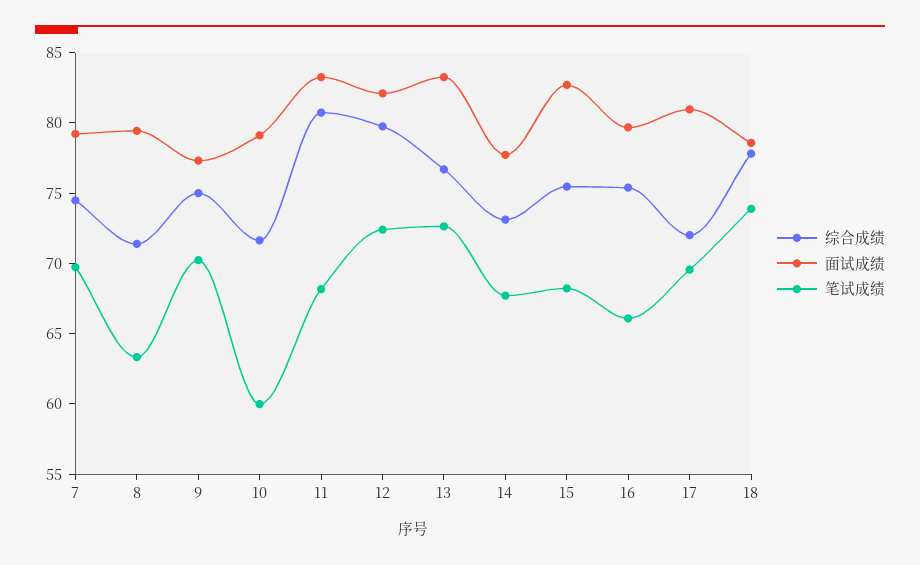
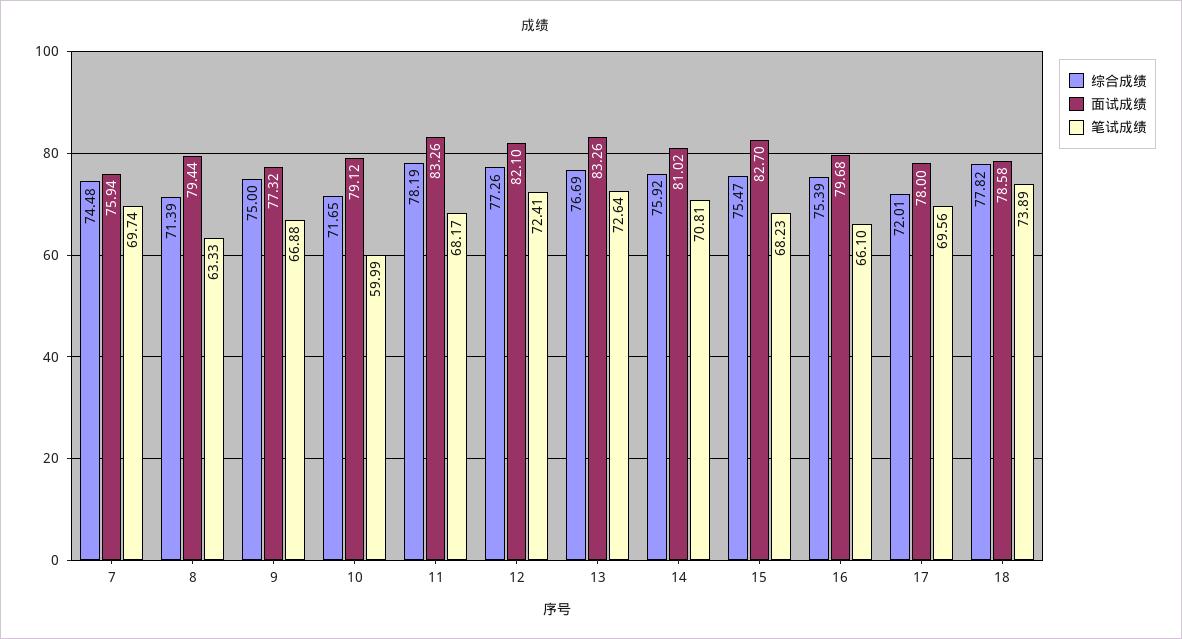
面试成绩, 7: 79 -> 75.94
笔试成绩, 9: 70 -> 66.88
综合成绩, 11: 81 -> 78.19
综合成绩, 12: 80 -> 77.26
综合成绩, 14: 73 -> 75.92
面试成绩, 14: 78 -> 81.02
笔试成绩, 14: 68 -> 70.81
面试成绩, 17: 81 -> 78

